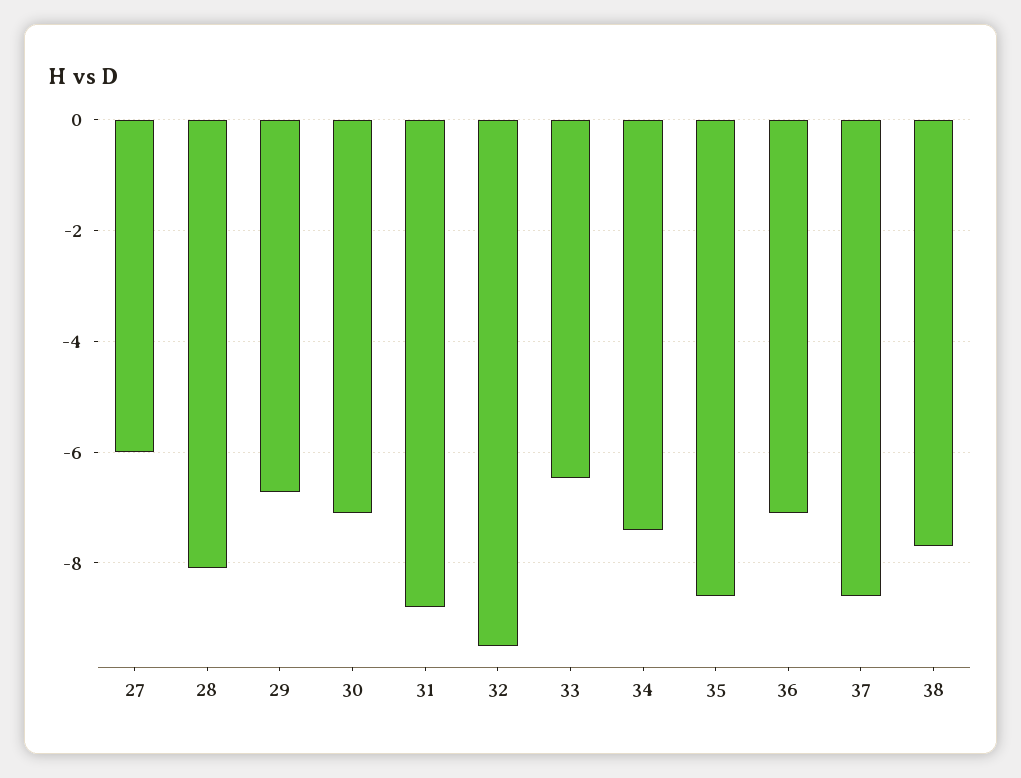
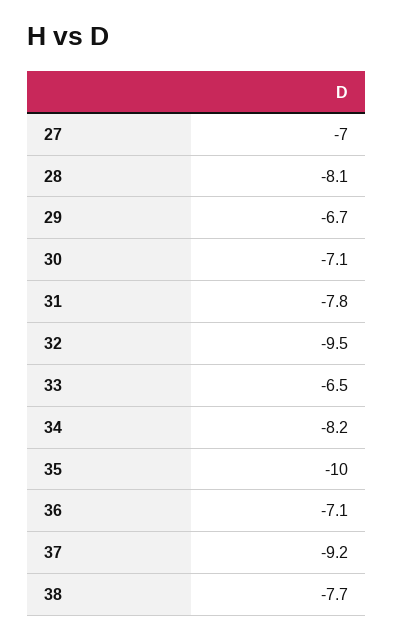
27: -6 -> -7
31: -8.8 -> -7.8
34: -7.4 -> -8.2
35: -8.6 -> -10
37: -8.6 -> -9.2

